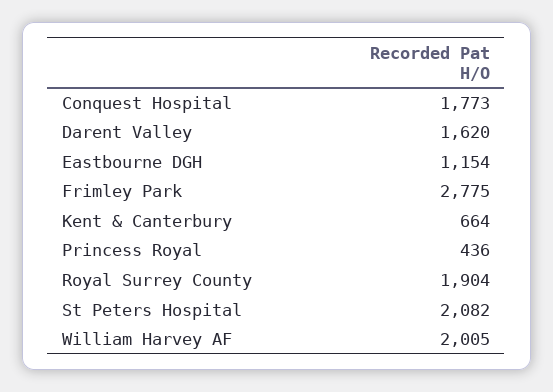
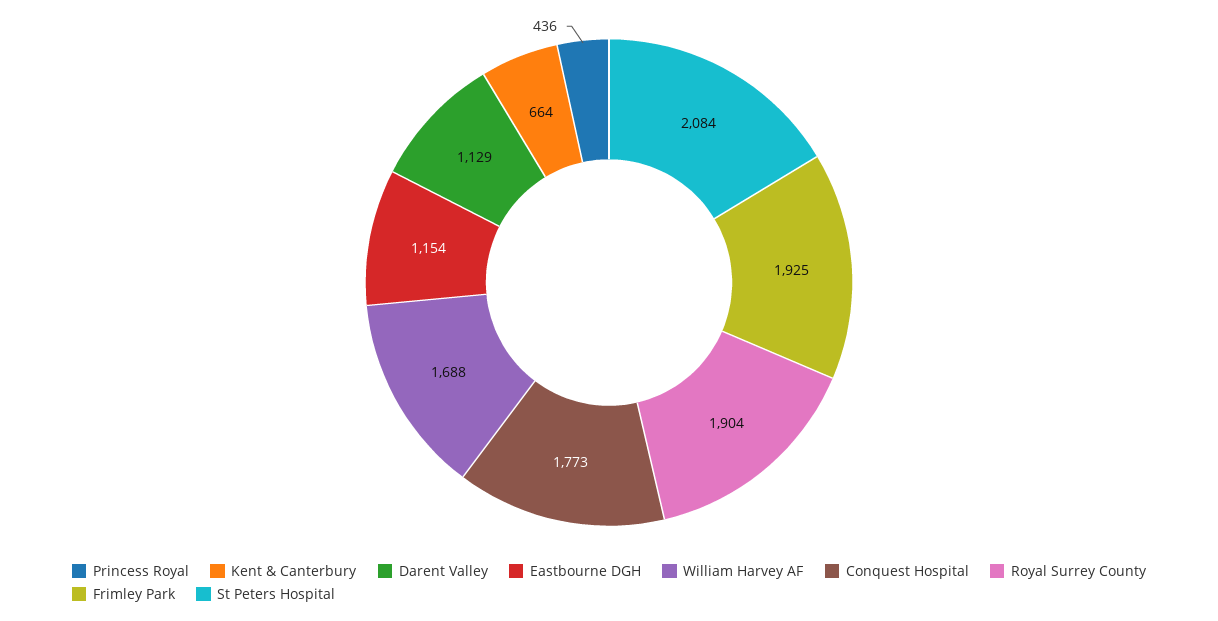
Darent Valley: 1620 -> 1129
Frimley Park: 2775 -> 1925
St Peters Hospital: 2082 -> 2084
William Harvey AF: 2005 -> 1688

